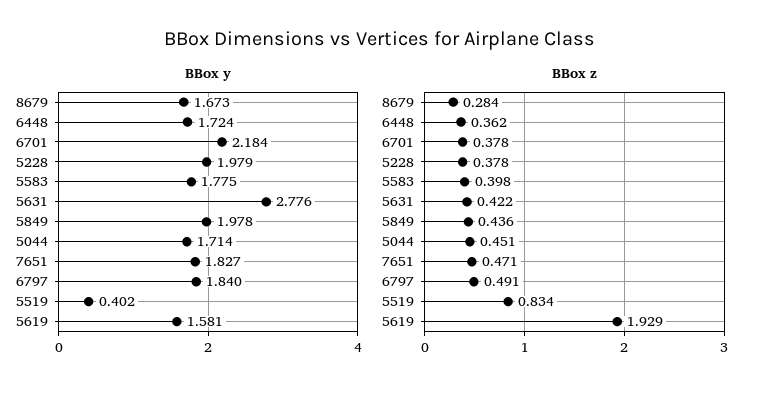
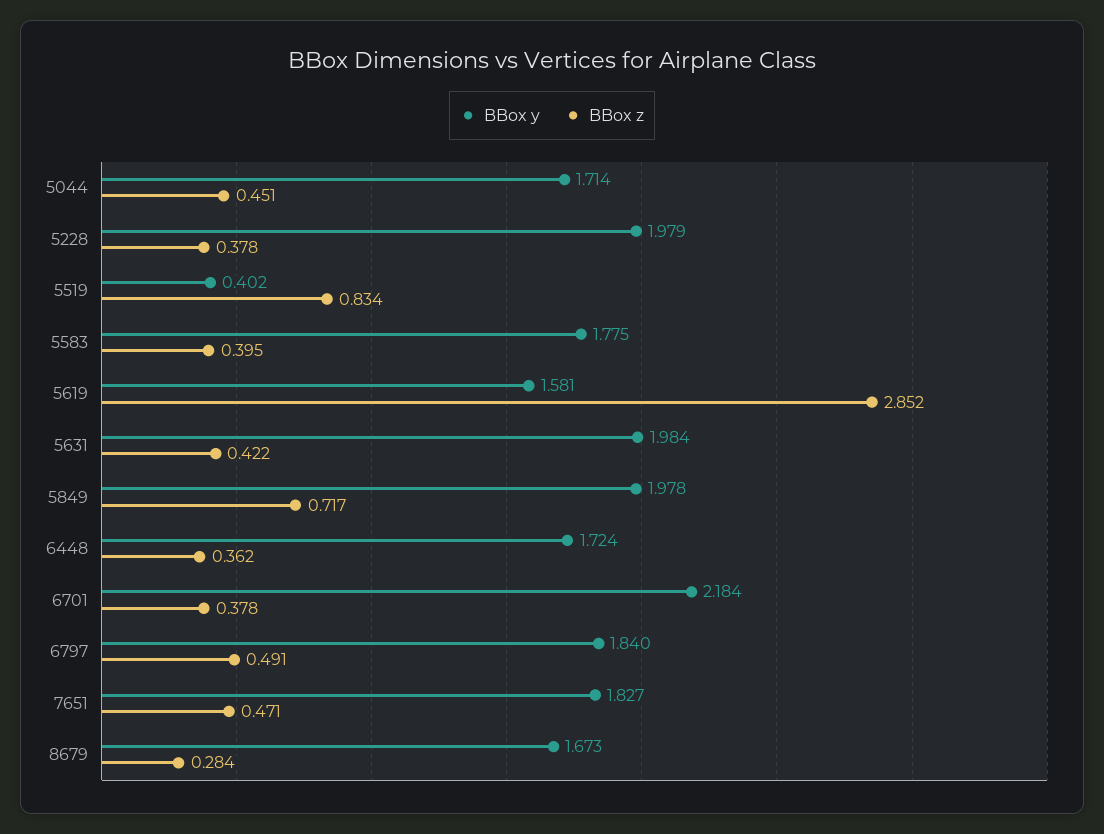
BBox y, 5631: 2.776 -> 1.984
BBox z, 5583: 0.398 -> 0.395
BBox z, 5849: 0.436 -> 0.717
BBox z, 5619: 1.929 -> 2.852

